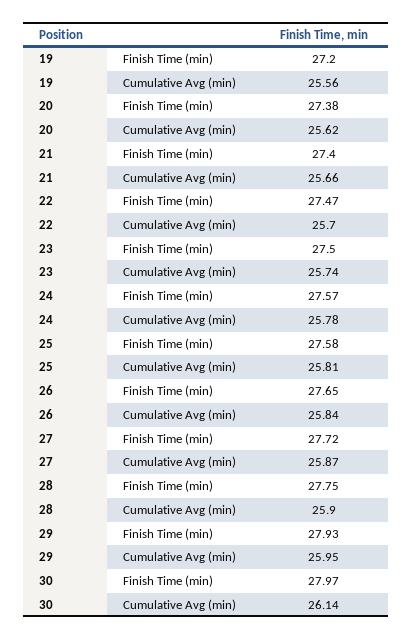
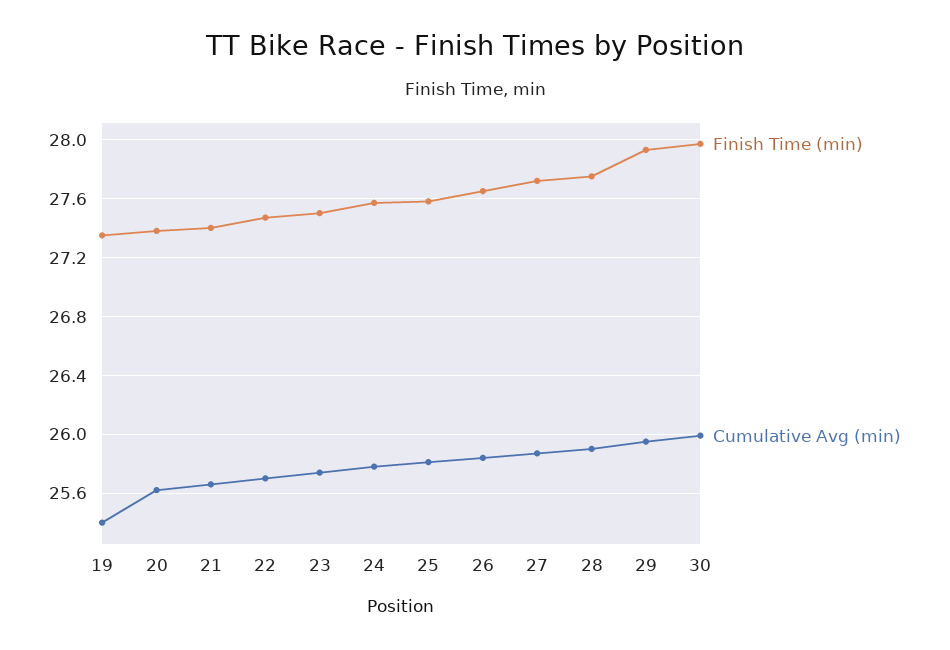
Finish Time (min), 19: 27.2 -> 27.35
Cumulative Avg (min), 19: 25.56 -> 25.4
Cumulative Avg (min), 30: 26.14 -> 26

